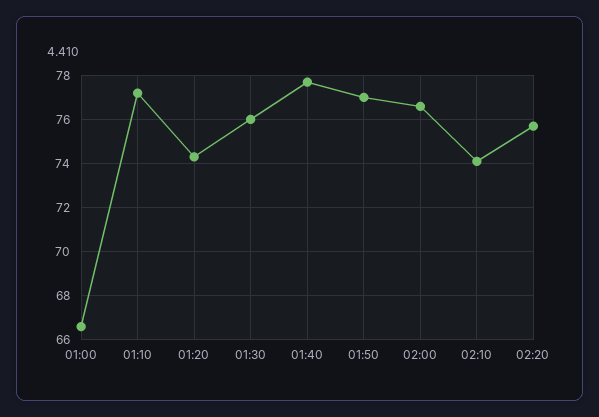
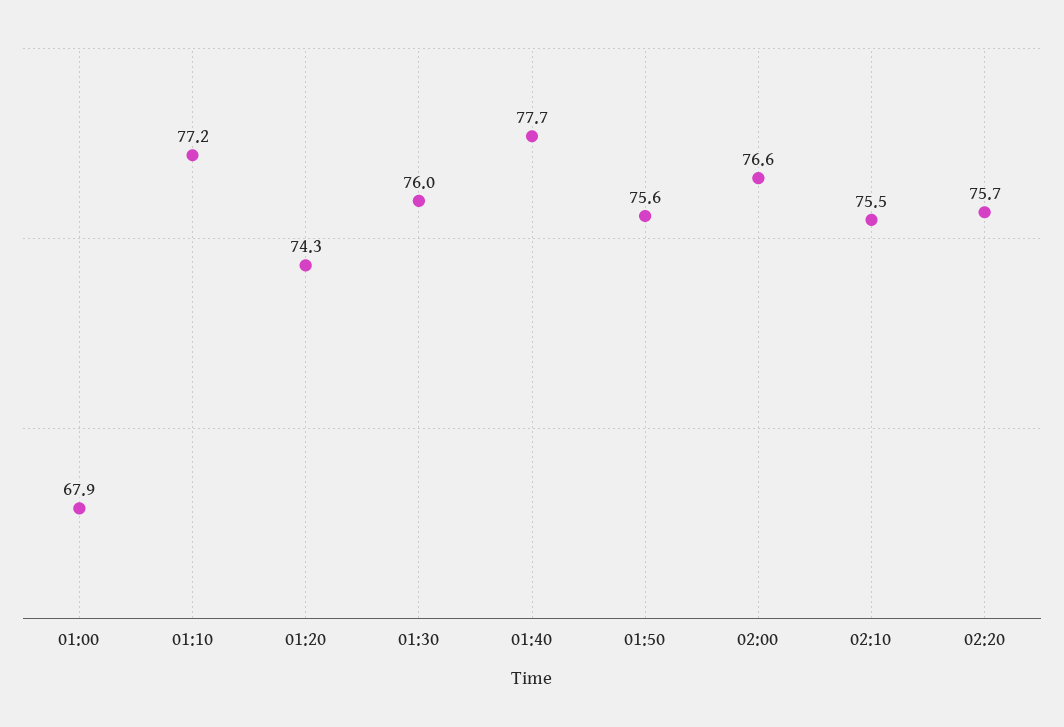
01:00: 66.5 -> 67.9
01:50: 77 -> 75.6
02:10: 74 -> 75.5

